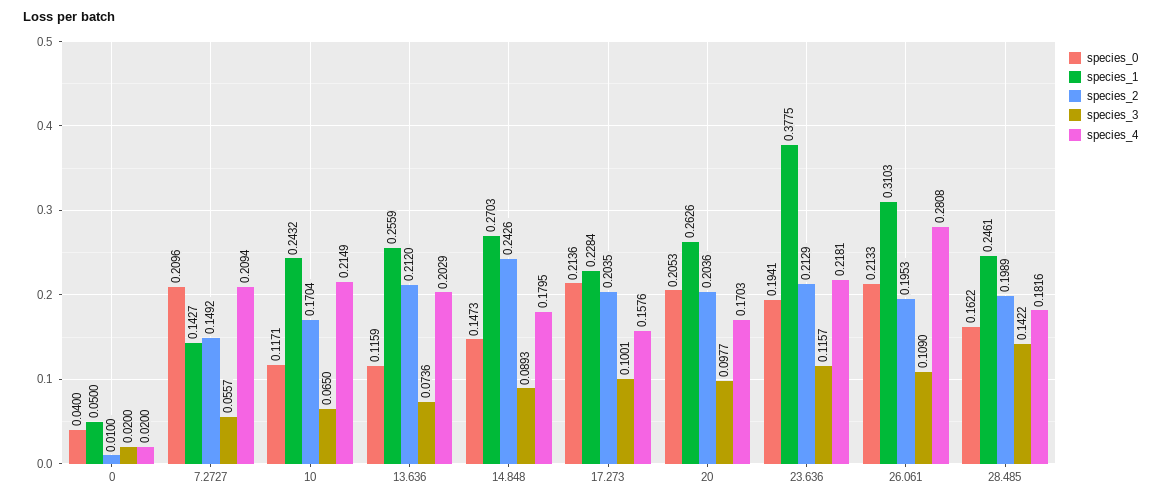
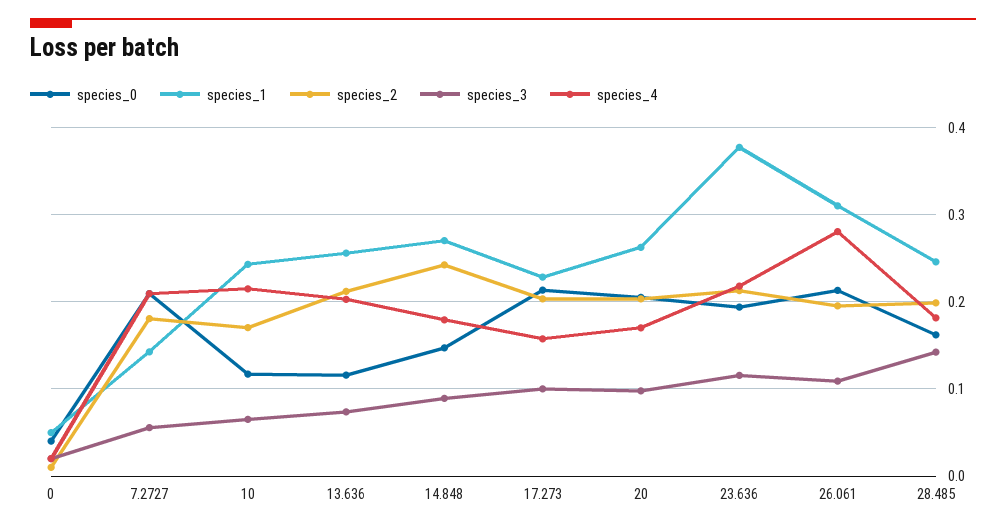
species_2, 7.2727: 0.1492 -> 0.18

